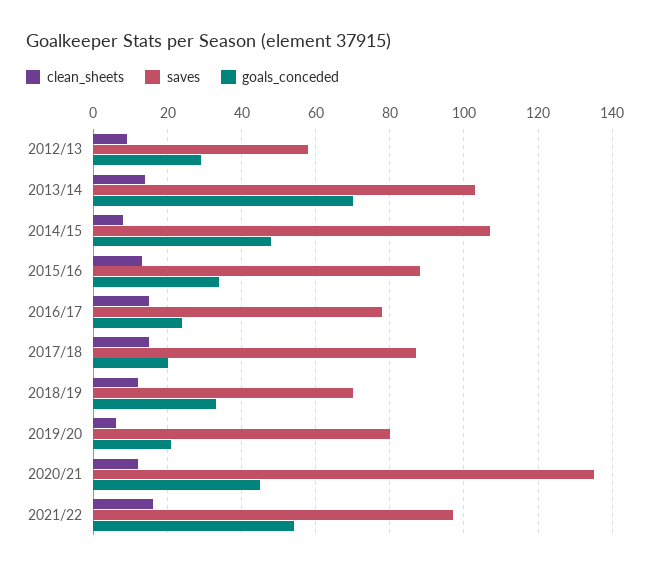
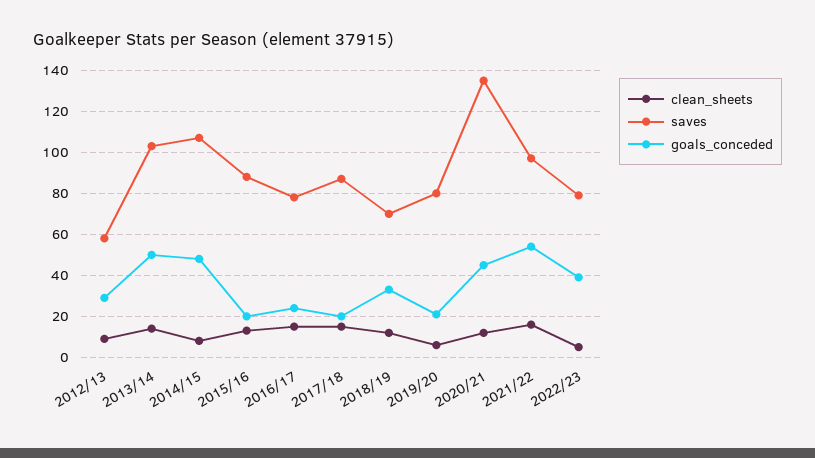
goals_conceded, 2013/14: 70 -> 50
goals_conceded, 2015/16: 35 -> 20
clean_sheets, 2022/23: none -> 5
saves, 2022/23: none -> 80
goals_conceded, 2022/23: none -> 40

